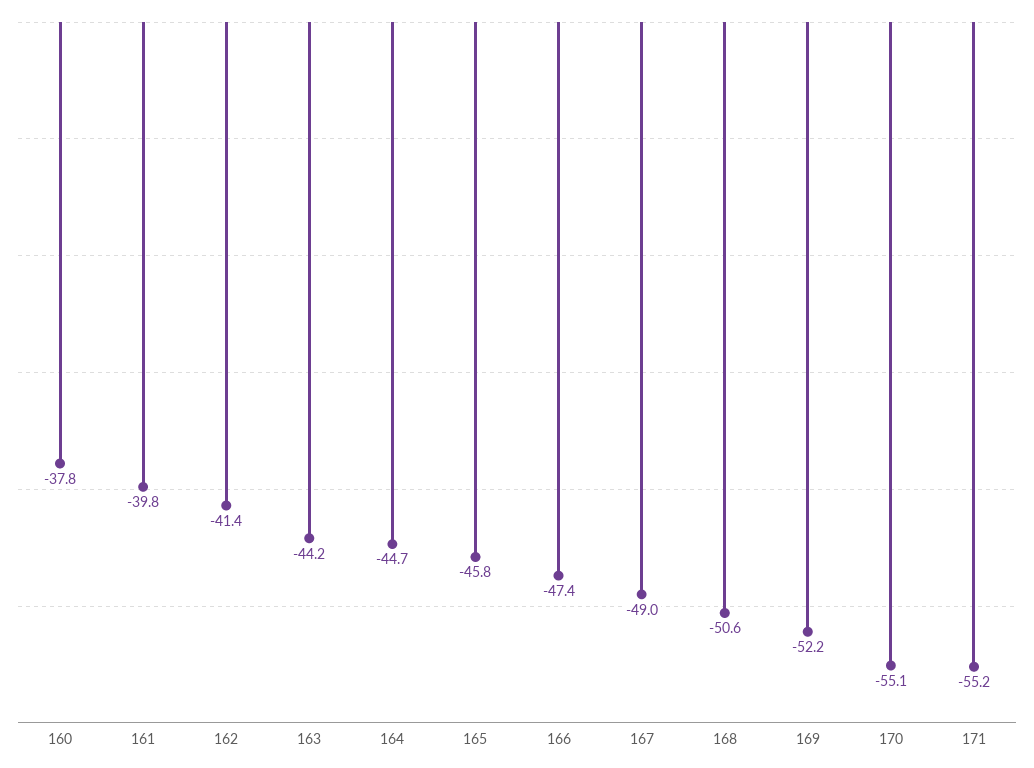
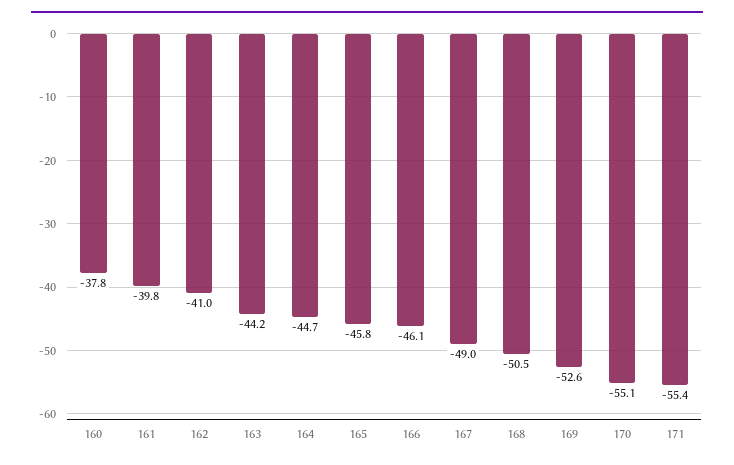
162: -41.4 -> -41
166: -47.4 -> -46.1
168: -50.6 -> -50.5
169: -52.2 -> -52.6
171: -55.2 -> -55.4

